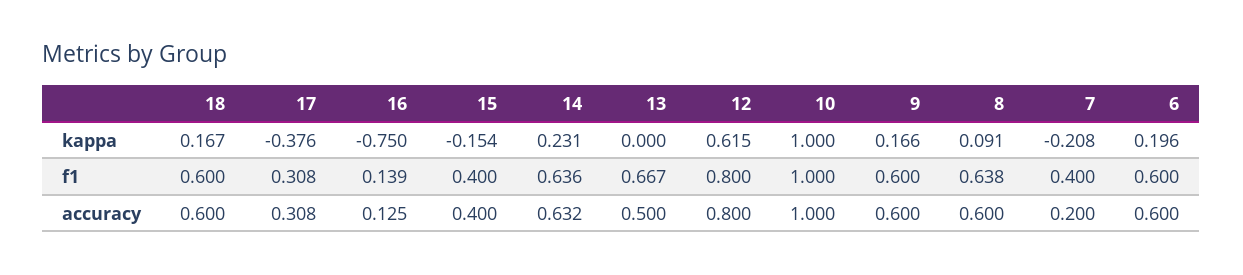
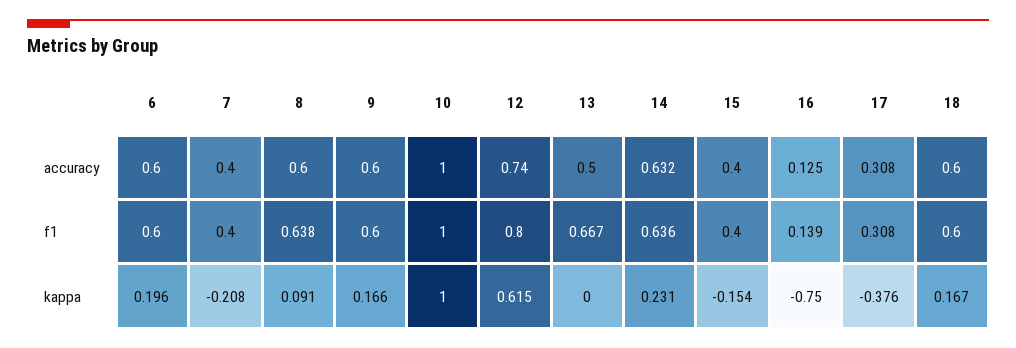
12, accuracy: 0.8 -> 0.74
7, accuracy: 0.2 -> 0.4

